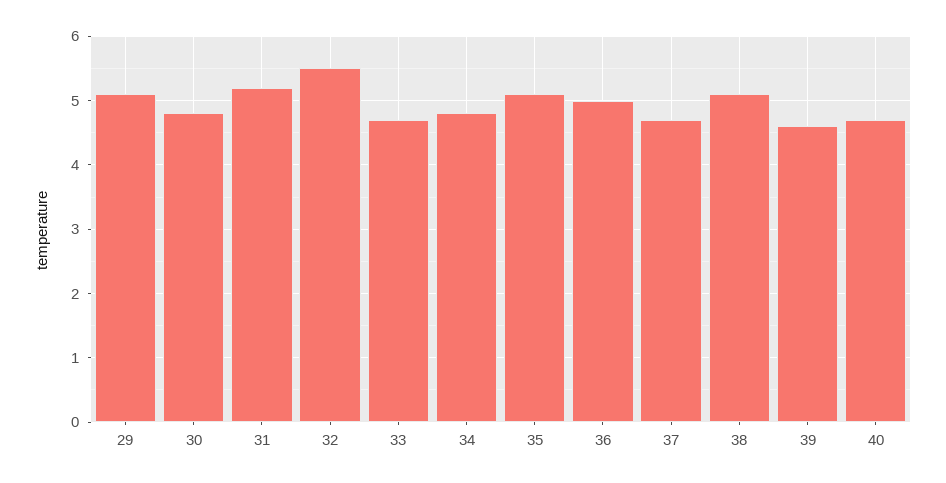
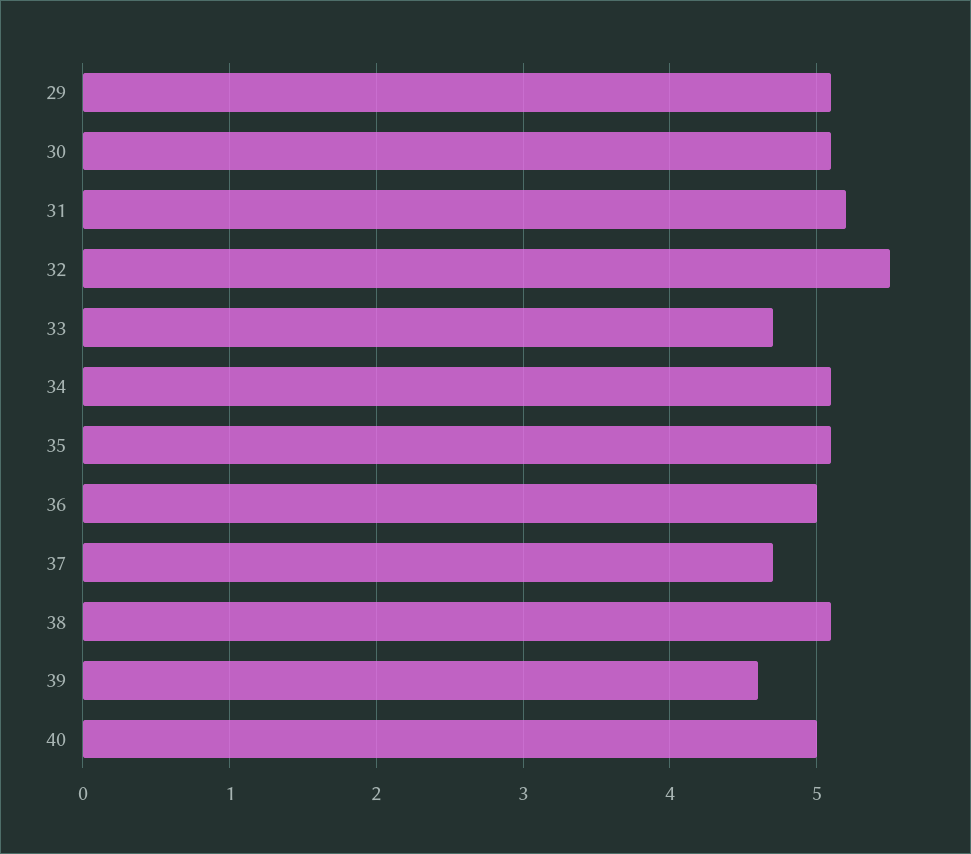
30: 4.8 -> 5.1
34: 4.8 -> 5.1
40: 4.7 -> 5

